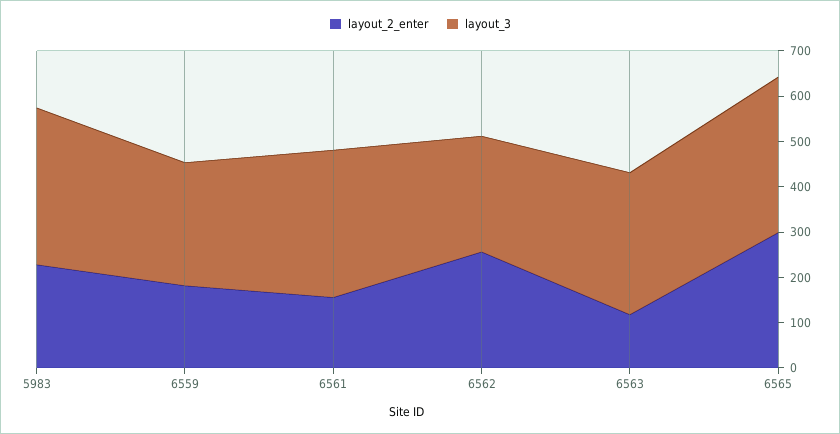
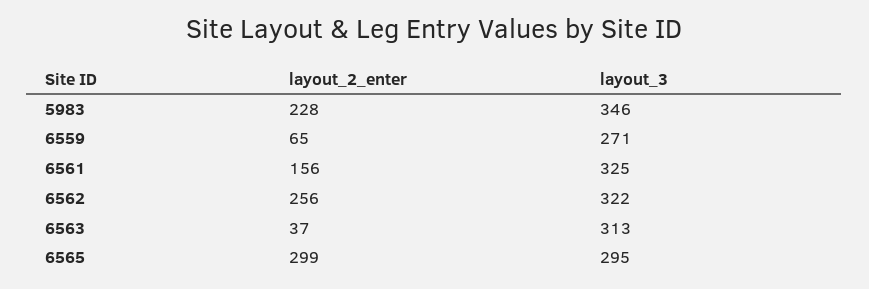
layout_2_enter, 6559: 180 -> 65
layout_3, 6562: 260 -> 322
layout_2_enter, 6563: 120 -> 37
layout_3, 6565: 340 -> 295

